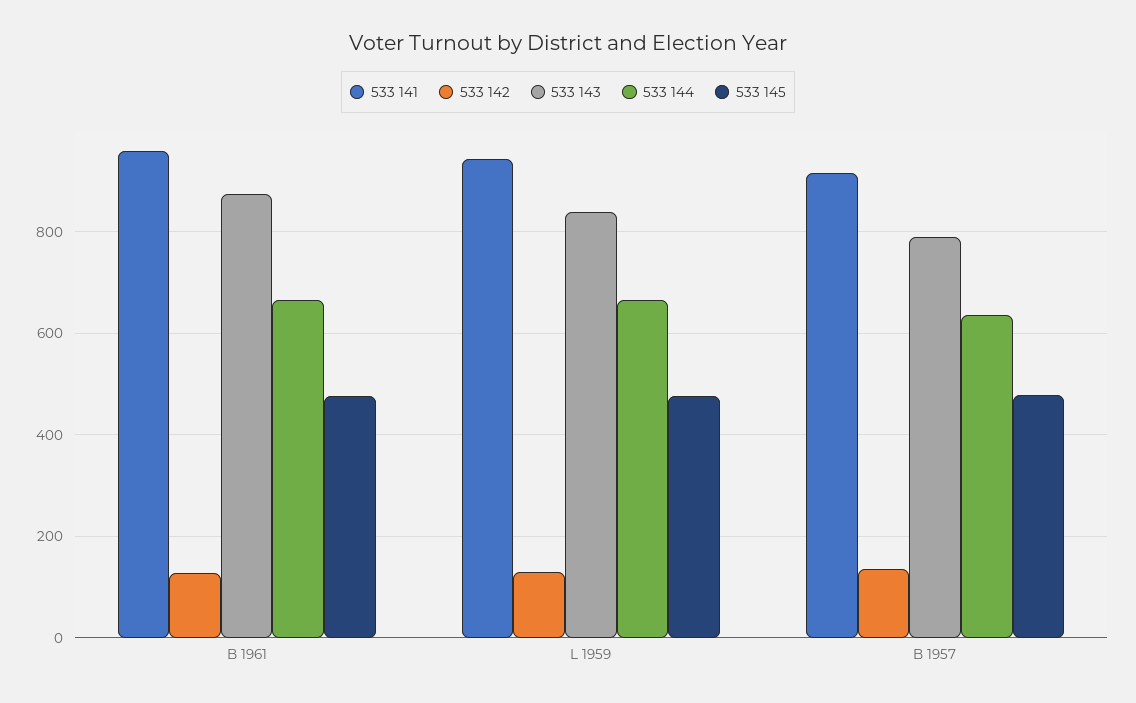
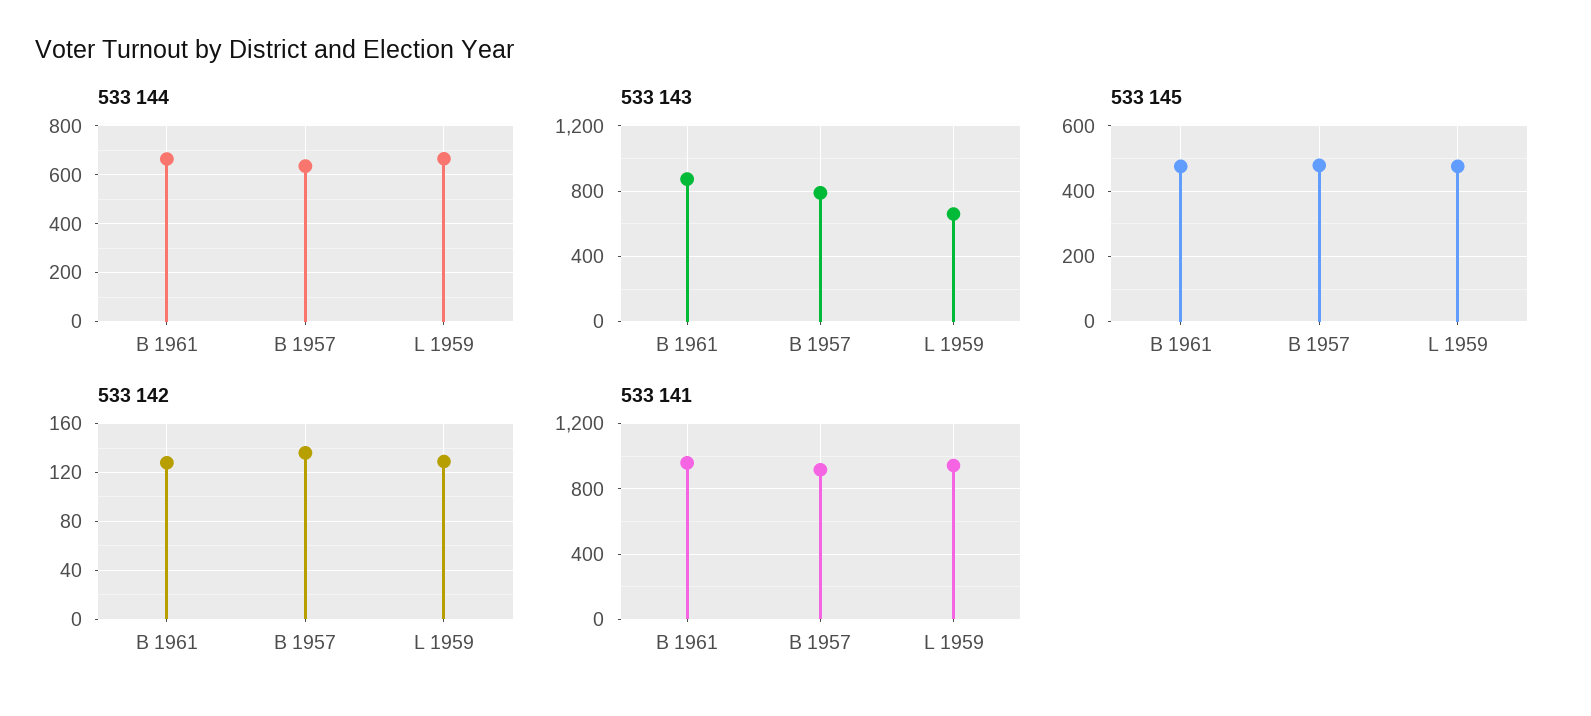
533 143, L 1959: 840 -> 650

